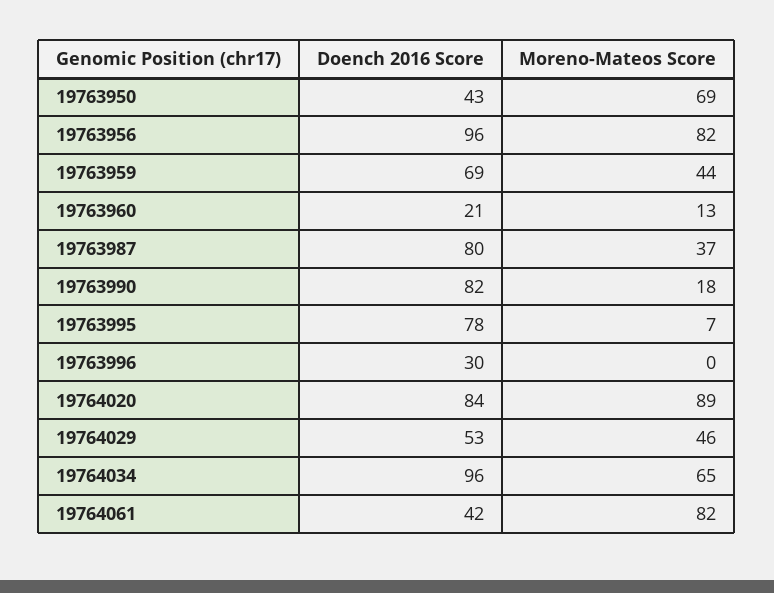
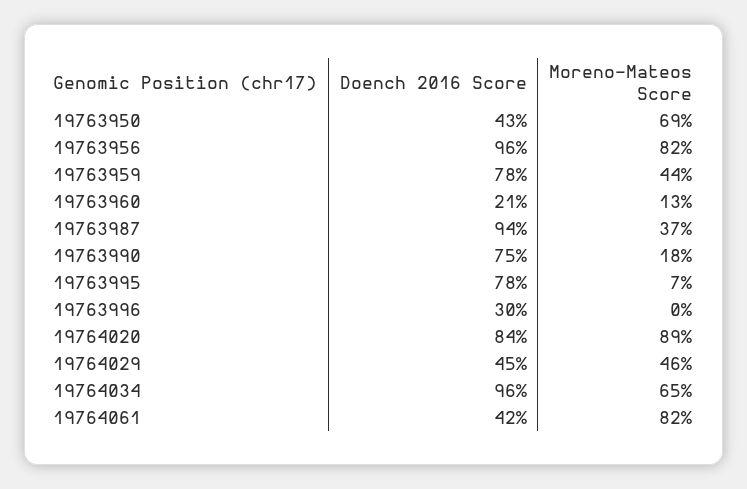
Doench 2016 Score, 19763959: 69 -> 78
Doench 2016 Score, 19763987: 80 -> 94
Doench 2016 Score, 19763990: 82 -> 75
Doench 2016 Score, 19764029: 53 -> 45

